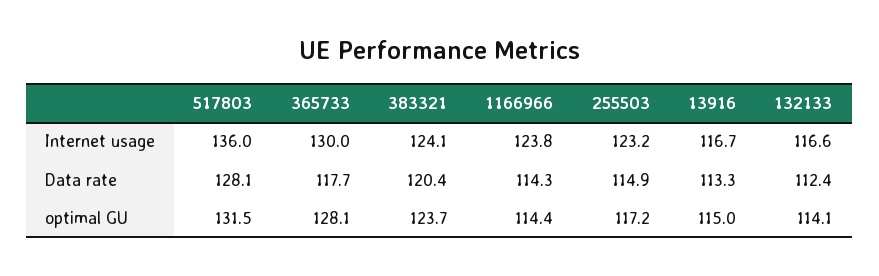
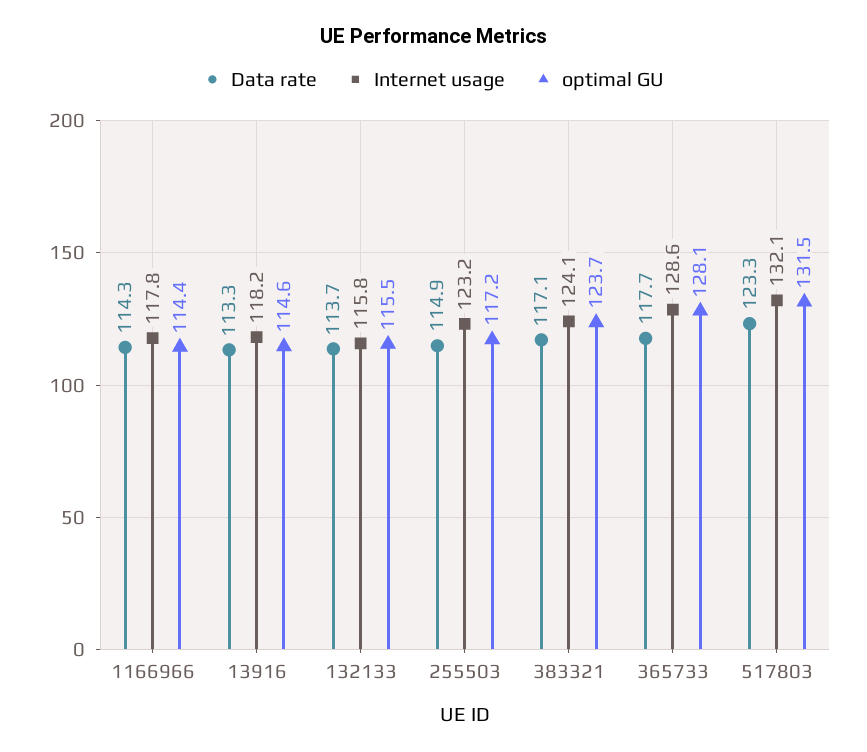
Internet usage, 517803: 136 -> 132.1
Internet usage, 365733: 130 -> 128.6
Internet usage, 1166966: 123.8 -> 117.8
Internet usage, 13916: 116.7 -> 118.2
Internet usage, 132133: 116.6 -> 115.8
Data rate, 517803: 128.1 -> 123.3
Data rate, 383321: 120.4 -> 117.1
Data rate, 132133: 112.4 -> 113.7
optimal GU, 13916: 115 -> 114.6
optimal GU, 132133: 114.1 -> 115.5

